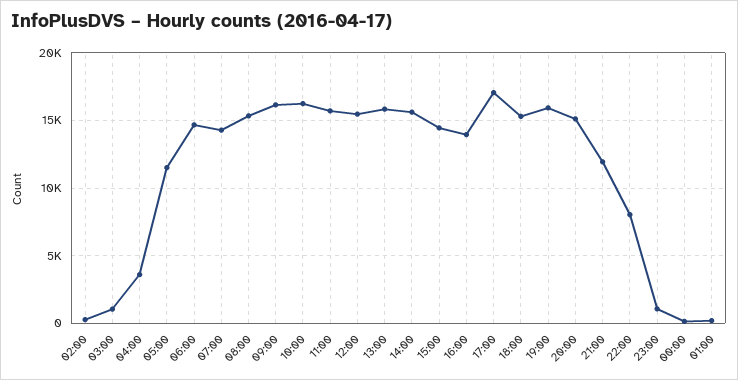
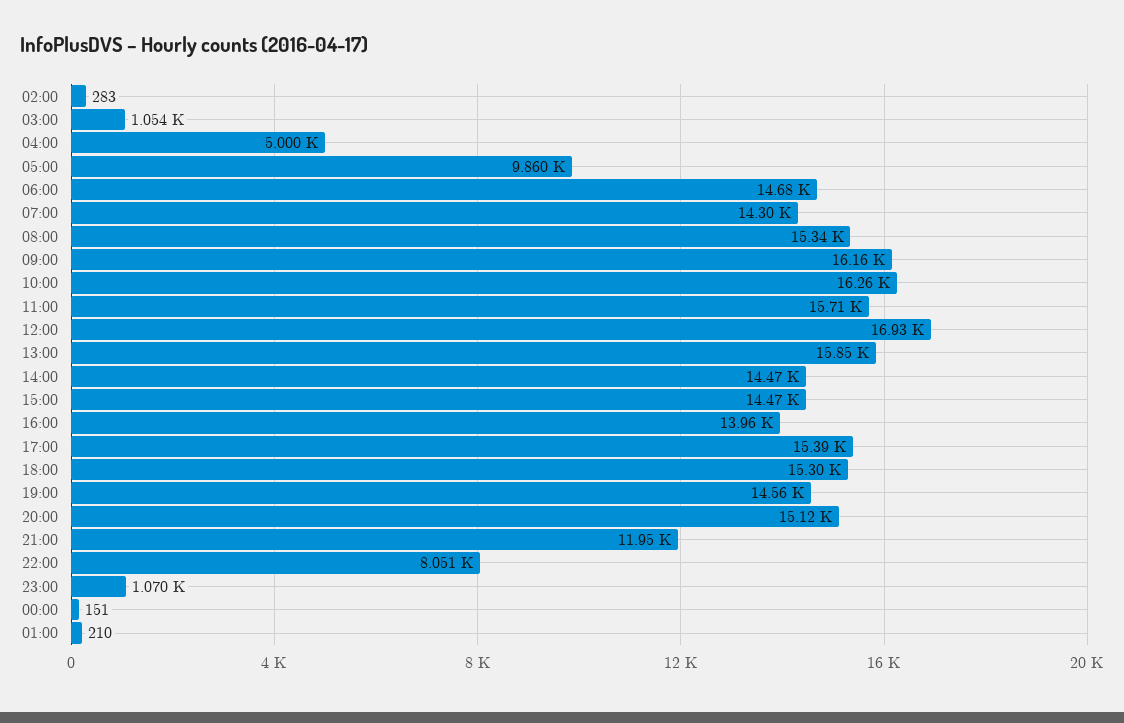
04:00: 3500 -> 5000
05:00: 11500 -> 9860
12:00: 15500 -> 16930
14:00: 15500 -> 14470
17:00: 17000 -> 15390
19:00: 16000 -> 14560

